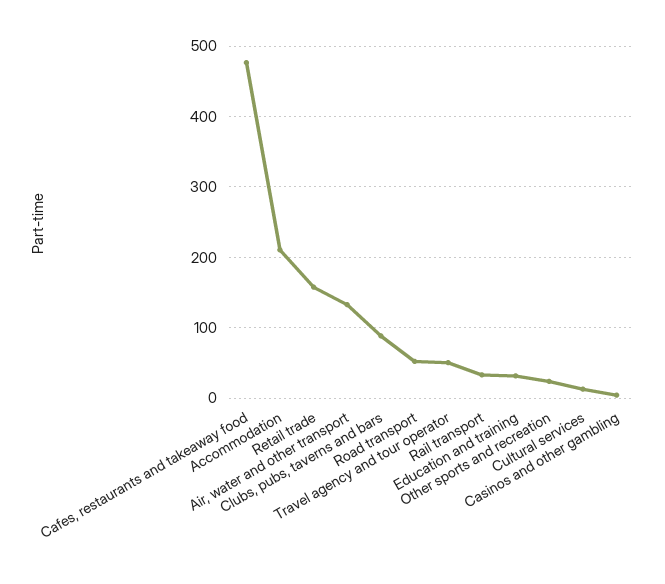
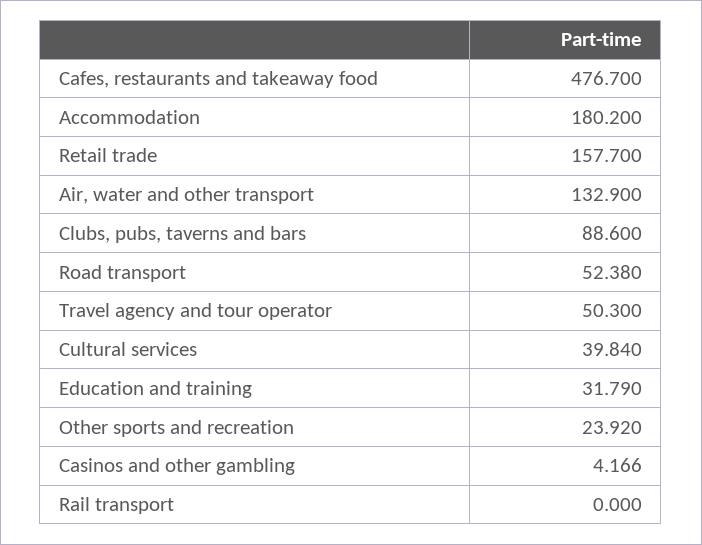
Accommodation: 210 -> 180.2
Rail transport: 30 -> 0
Cultural services: 10 -> 39.84

